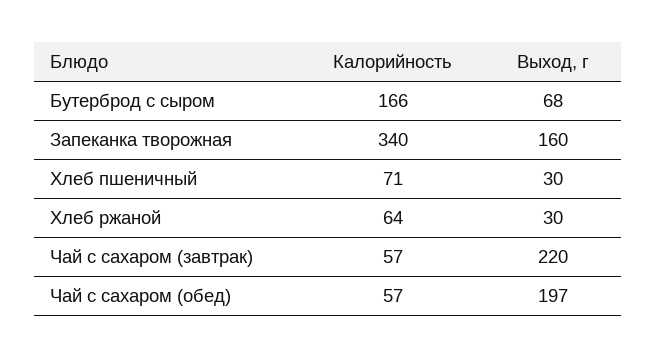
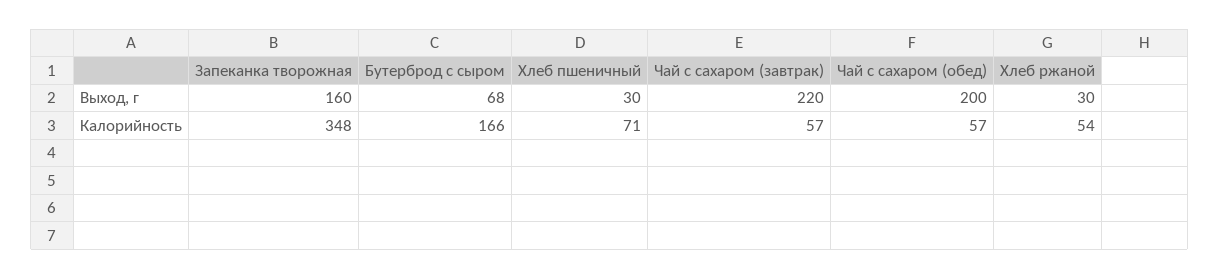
Калорийность, Запеканка творожная: 340 -> 348
Калорийность, Хлеб ржаной: 64 -> 54
Выход, г, Чай с сахаром (обед): 197 -> 200

